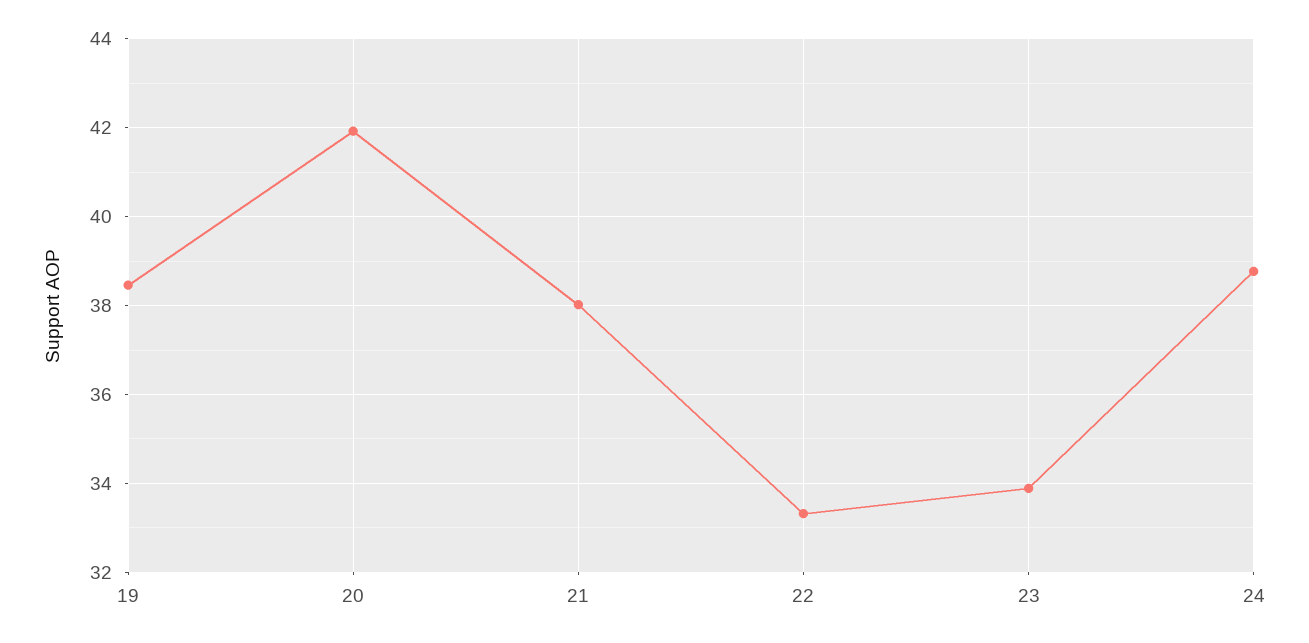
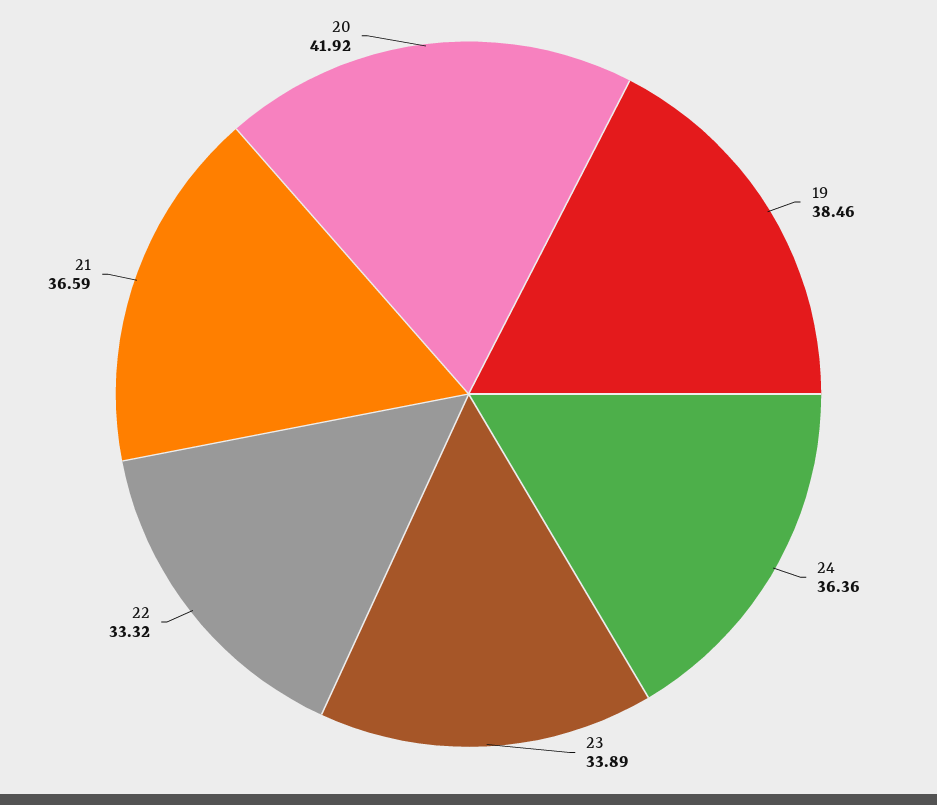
21: 38 -> 36.59
24: 38.8 -> 36.36

